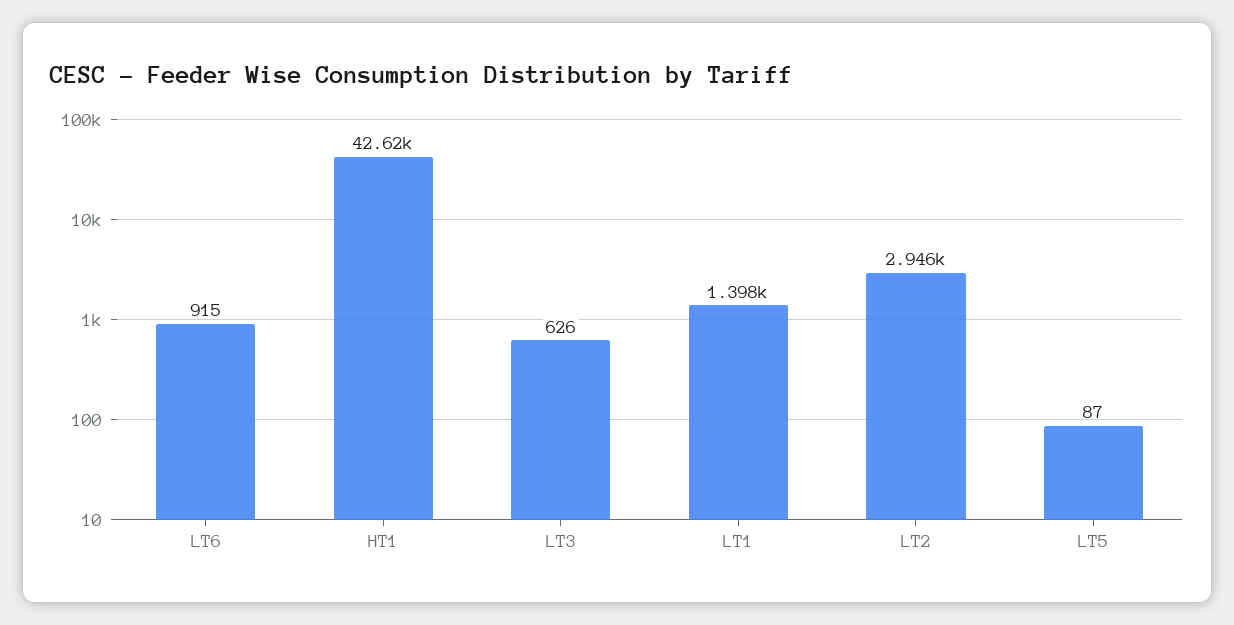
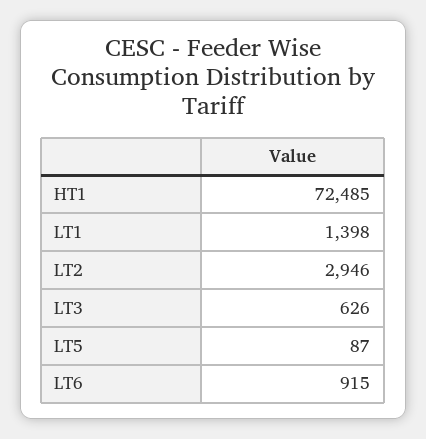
HT1: 42620 -> 72485

